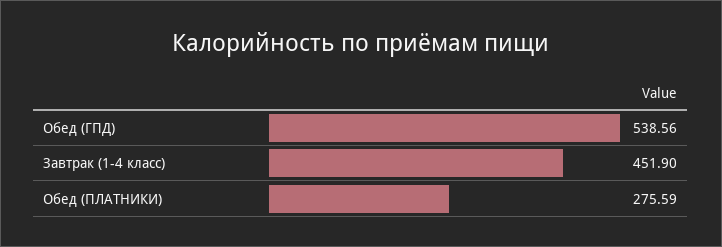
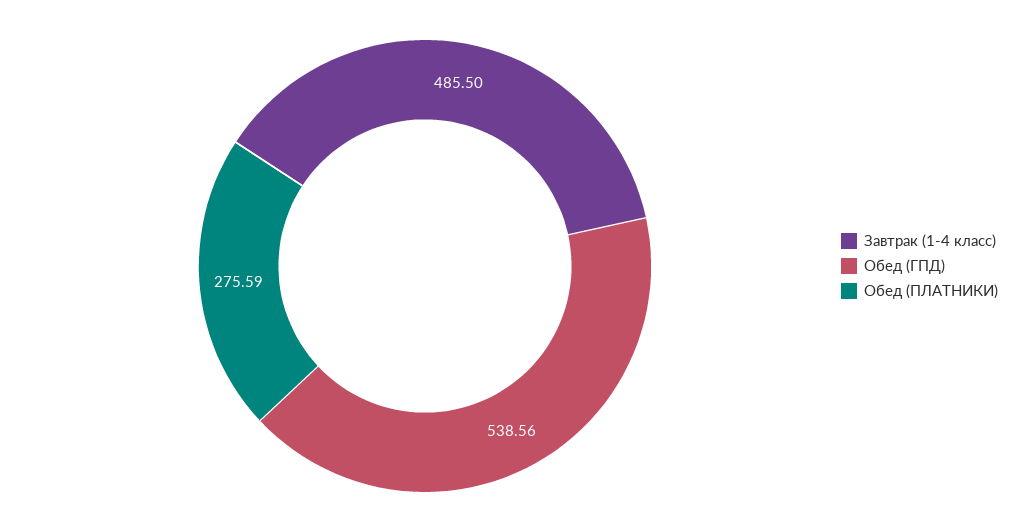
Завтрак (1-4 класс): 451.9 -> 485.5

